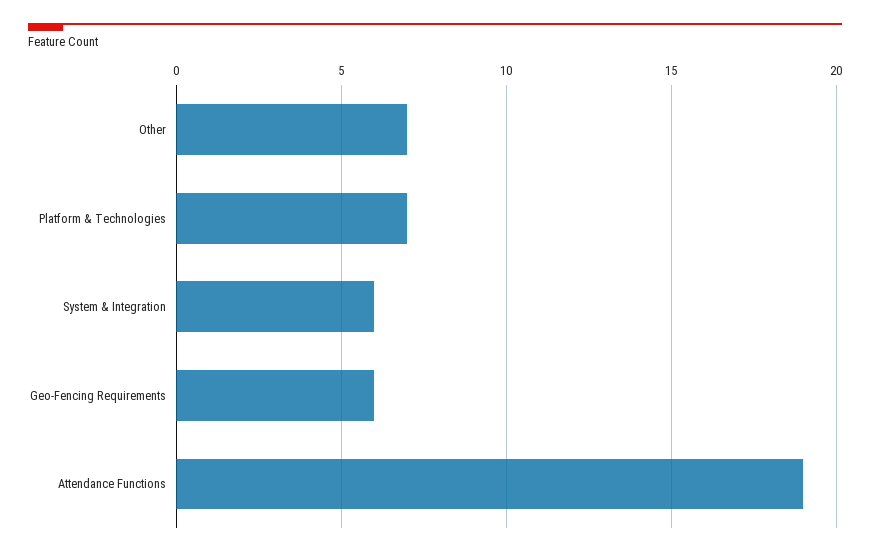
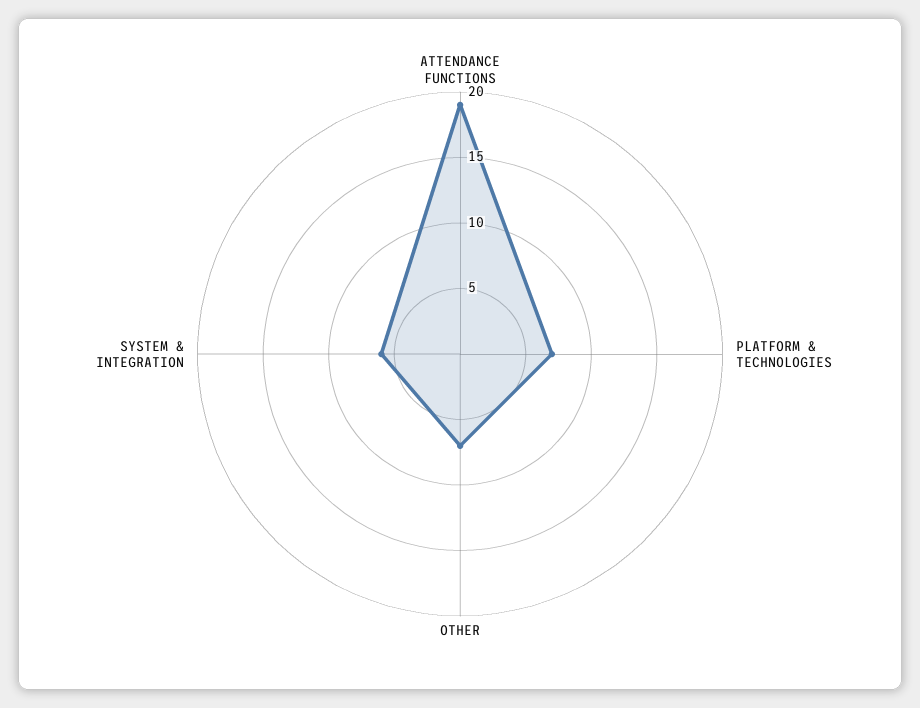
Geo-Fencing Requirements: 6 -> none

